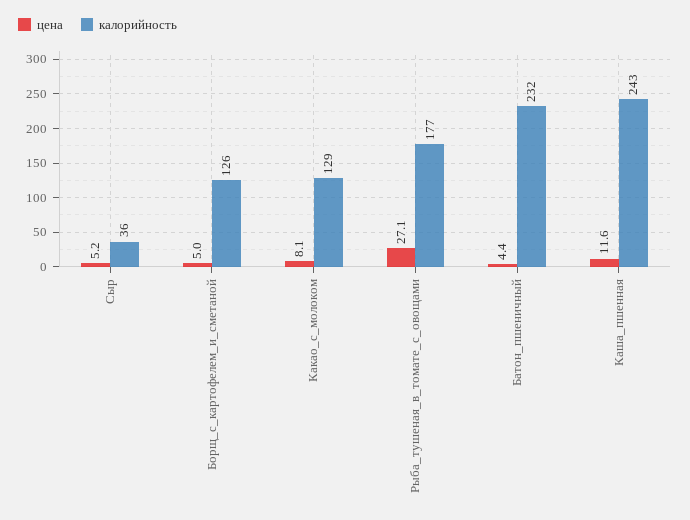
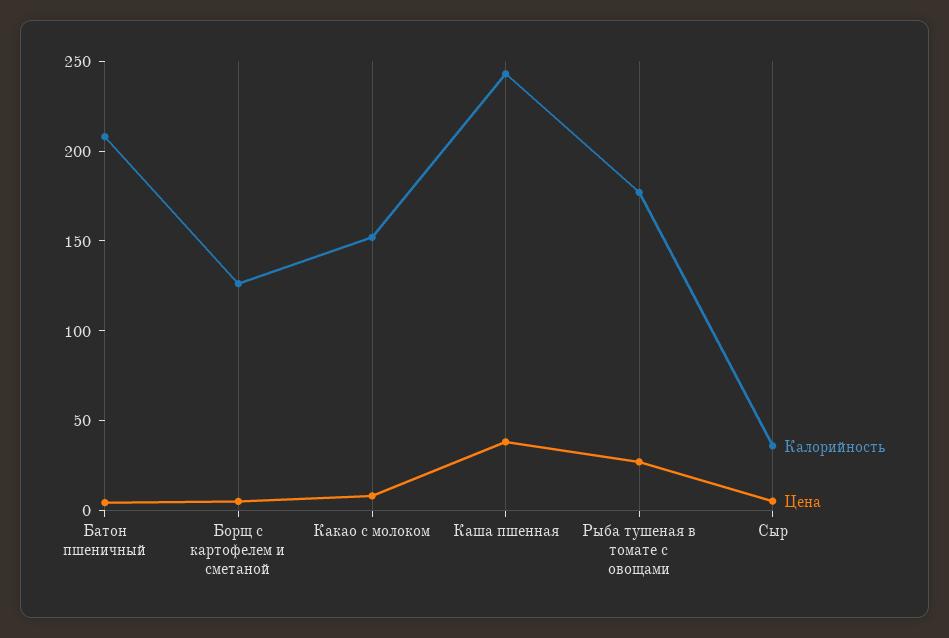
калорийность, Какао_с_молоком: 129 -> 150
калорийность, Батон_пшеничный: 232 -> 210
цена, Каша_пшенная: 11.6 -> 40

